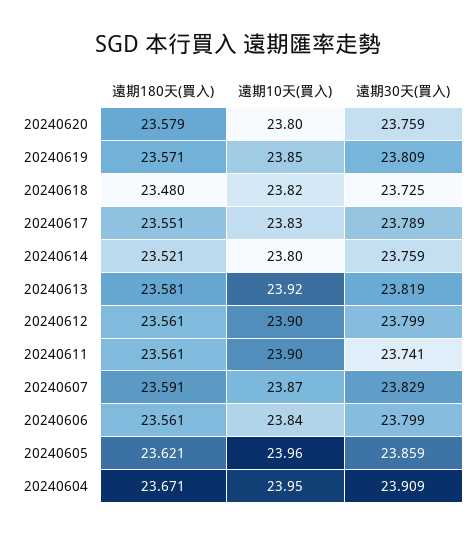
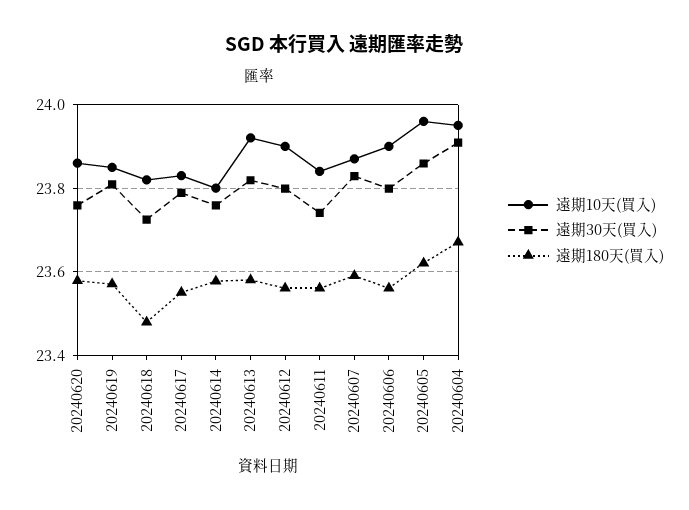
遠期10天(買入), 20240620: 23.8 -> 23.86
遠期180天(買入), 20240614: 23.521 -> 23.58
遠期10天(買入), 20240611: 23.9 -> 23.84
遠期10天(買入), 20240606: 23.84 -> 23.9

